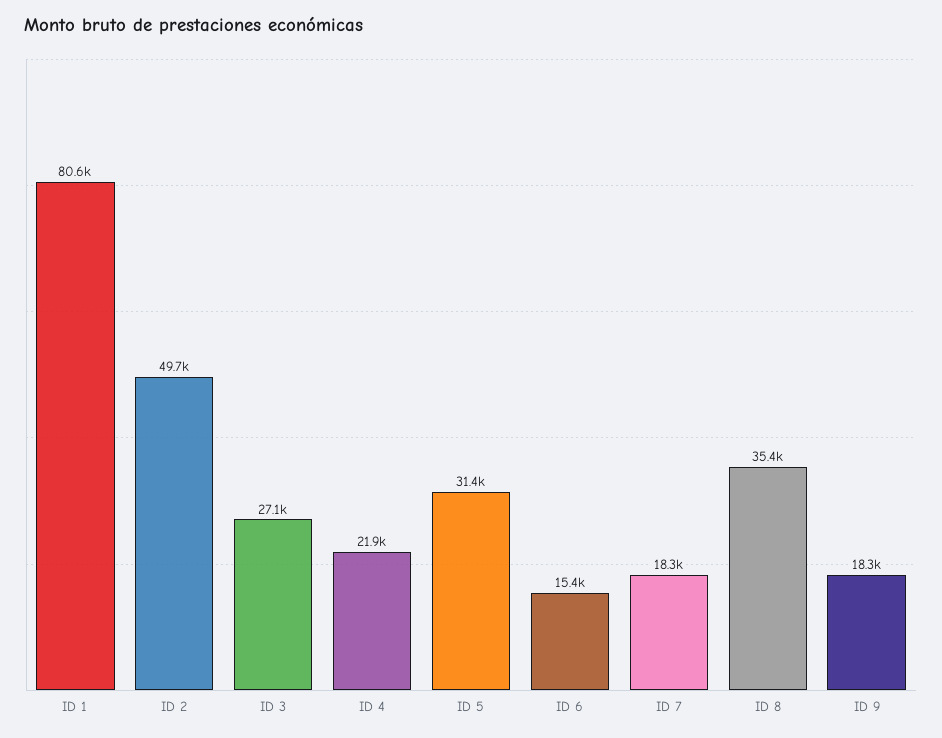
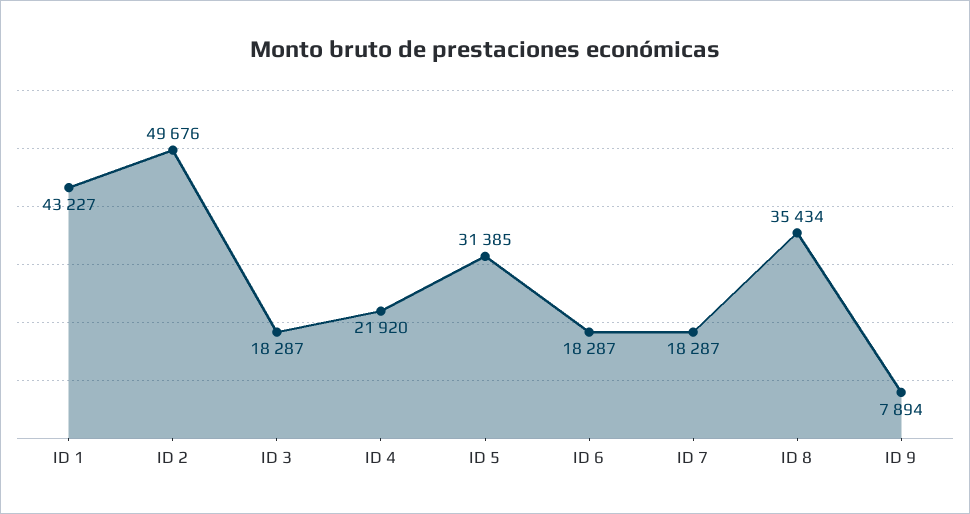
ID 1: 80600 -> 43227
ID 3: 27100 -> 18287
ID 6: 15400 -> 18287
ID 9: 18300 -> 7894

